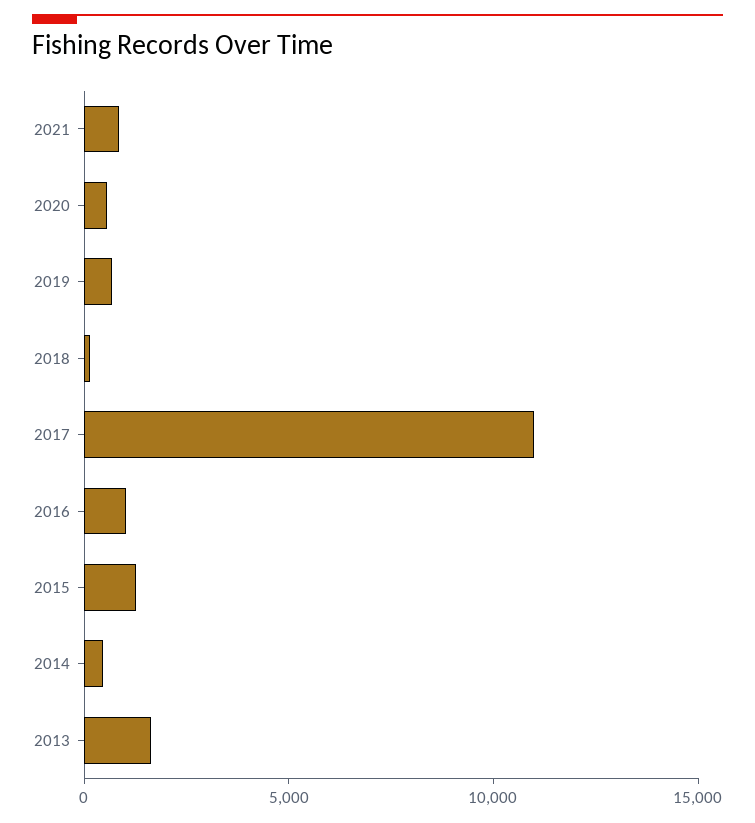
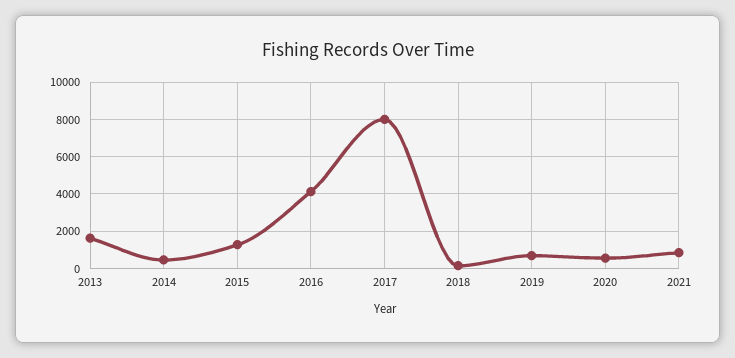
2017: 11000 -> 8000
2016: 1000 -> 4000

